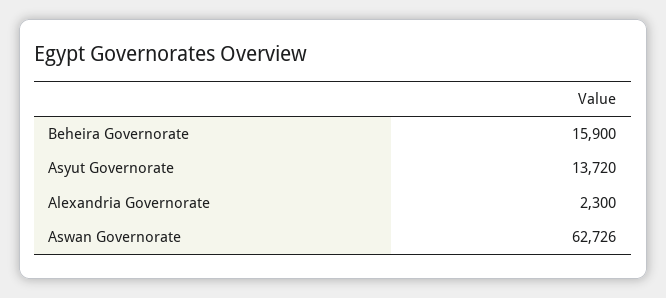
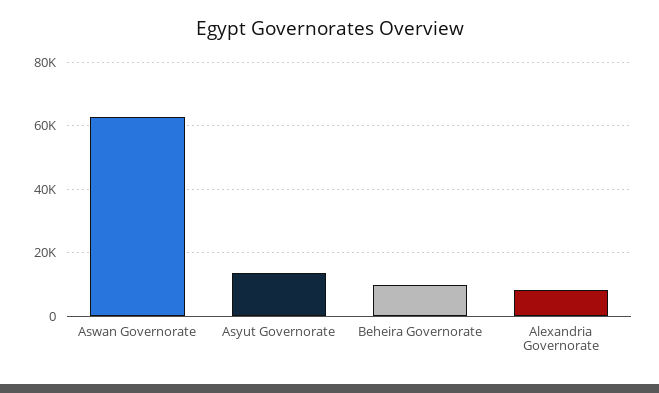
Beheira Governorate: 15900 -> 10000
Alexandria Governorate: 2300 -> 8000

